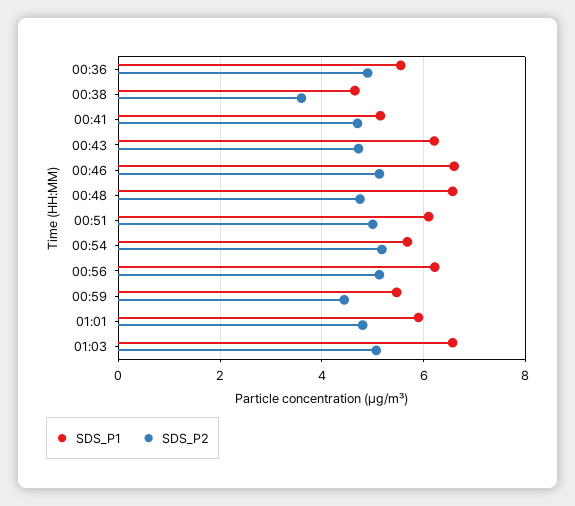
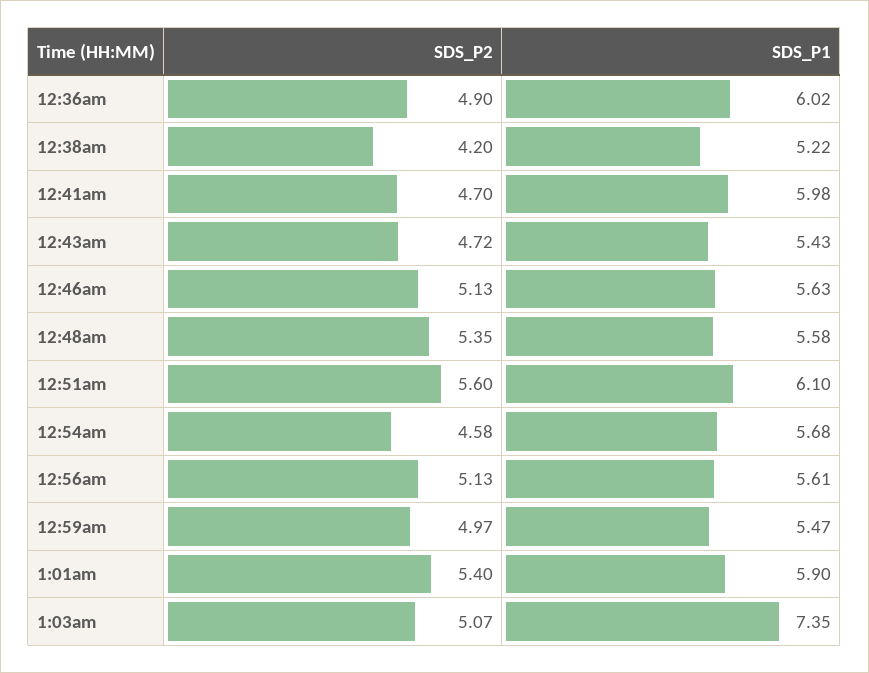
SDS_P1, 00:36: 5.6 -> 6.02
SDS_P1, 00:38: 4.6 -> 5.22
SDS_P2, 00:38: 3.6 -> 4.2
SDS_P1, 00:41: 5.2 -> 5.98
SDS_P1, 00:43: 6.2 -> 5.43
SDS_P1, 00:46: 6.6 -> 5.63
SDS_P1, 00:48: 6.6 -> 5.58
SDS_P2, 00:48: 4.8 -> 5.35
SDS_P2, 00:51: 5 -> 5.6
SDS_P2, 00:54: 5.2 -> 4.58
SDS_P1, 00:56: 6.2 -> 5.61
SDS_P2, 00:59: 4.4 -> 4.97
SDS_P2, 01:01: 4.8 -> 5.4
SDS_P1, 01:03: 6.6 -> 7.35

